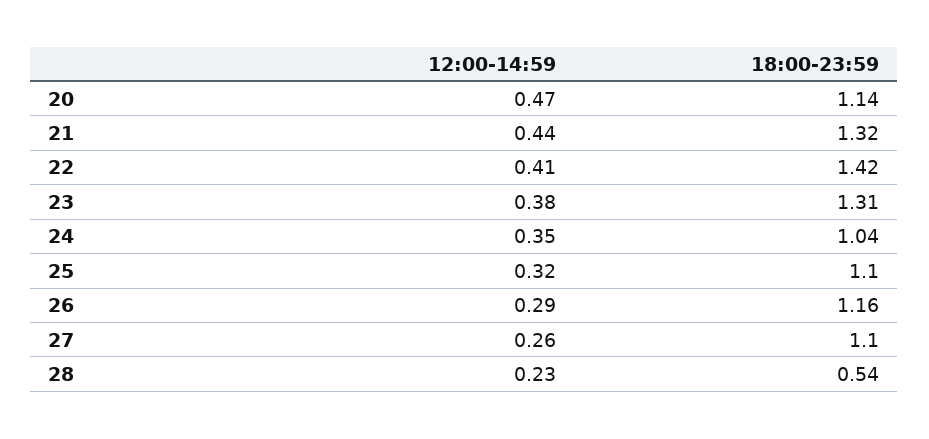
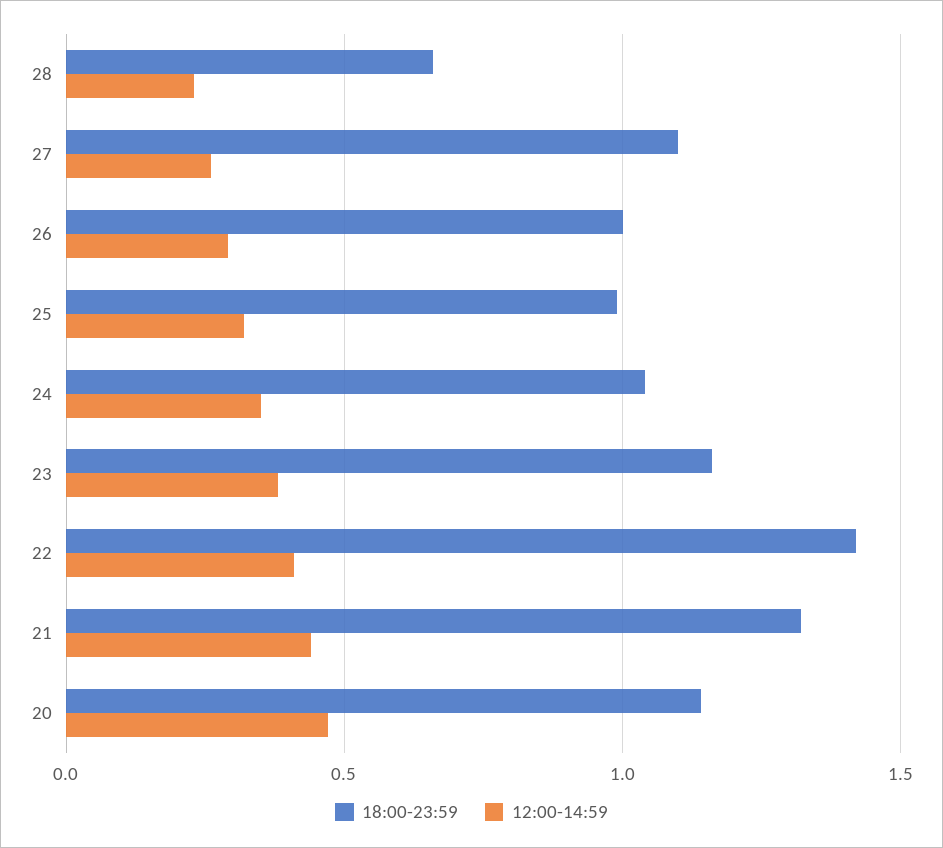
18:00-23:59, 23: 1.31 -> 1.15
18:00-23:59, 25: 1.1 -> 1
18:00-23:59, 26: 1.16 -> 1
18:00-23:59, 28: 0.54 -> 0.65

